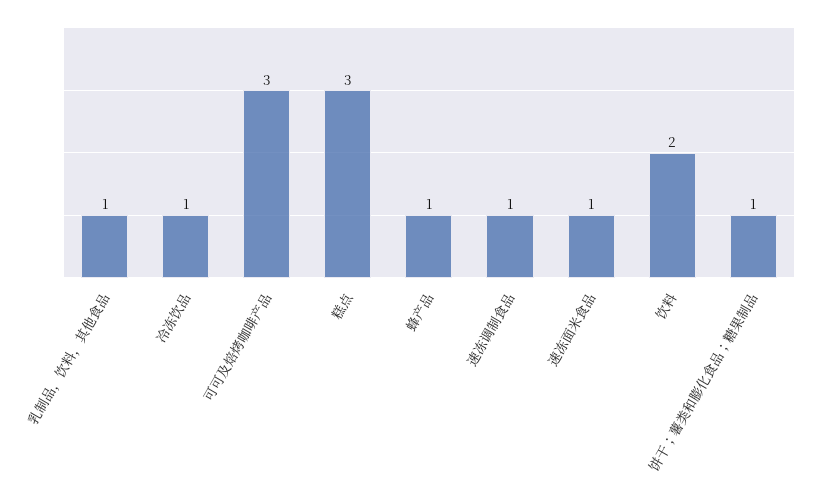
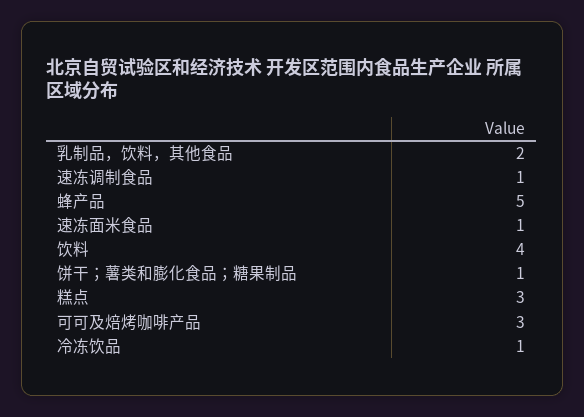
乳制品，饮料，其他食品: 1 -> 2
蜂产品: 1 -> 5
饮料: 2 -> 4

